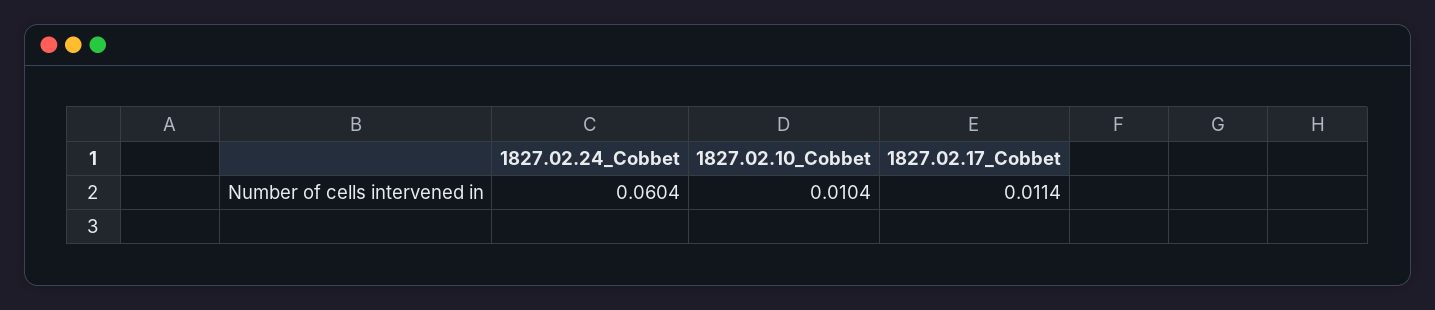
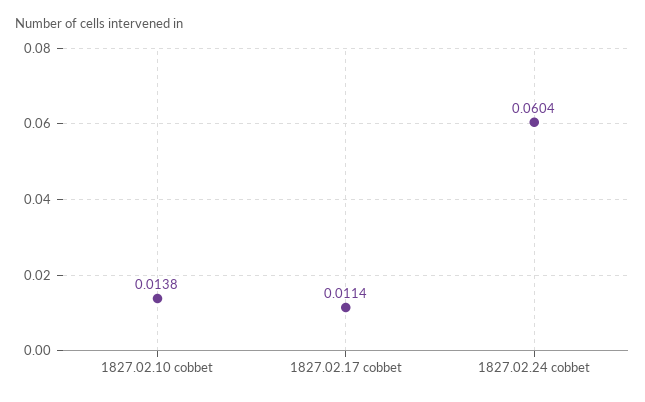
1827.02.10_Cobbet: 0.0104 -> 0.0138

